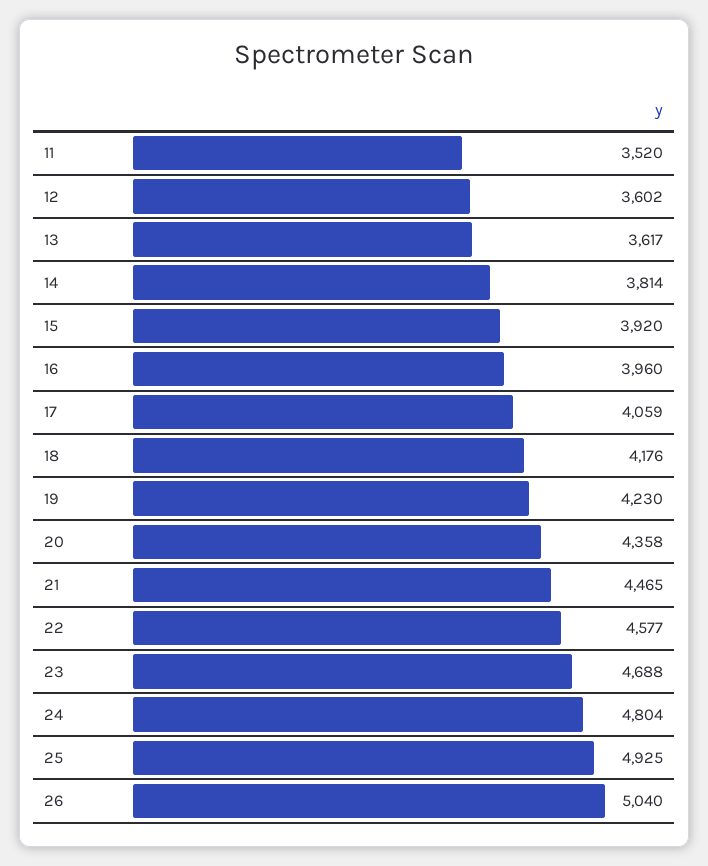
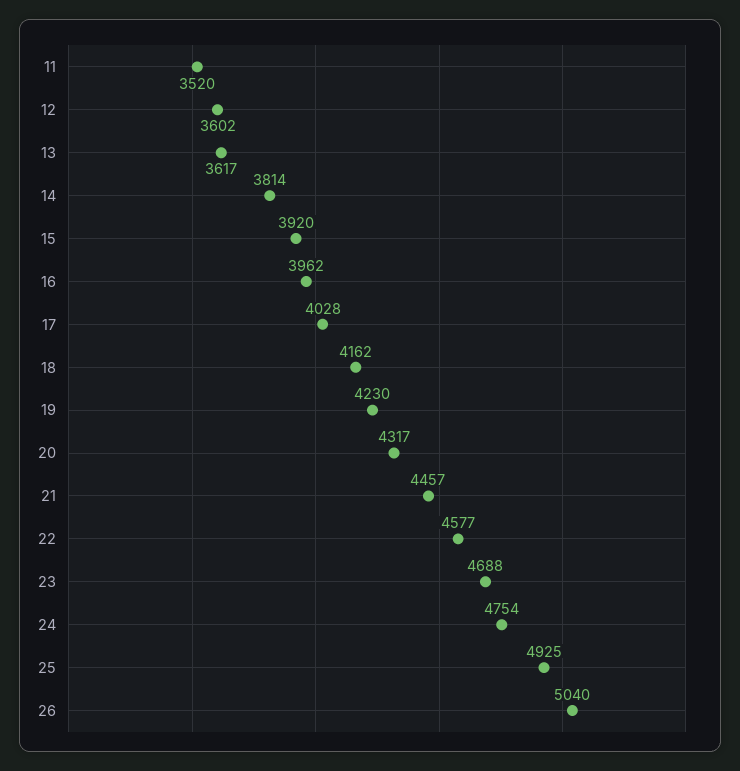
16: 3960 -> 3962
17: 4059 -> 4028
18: 4176 -> 4162
20: 4358 -> 4317
21: 4465 -> 4457
24: 4804 -> 4754

